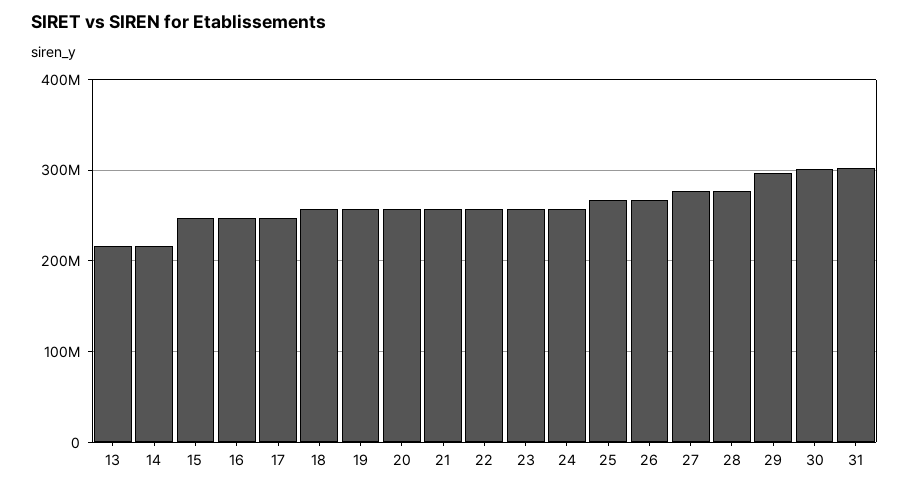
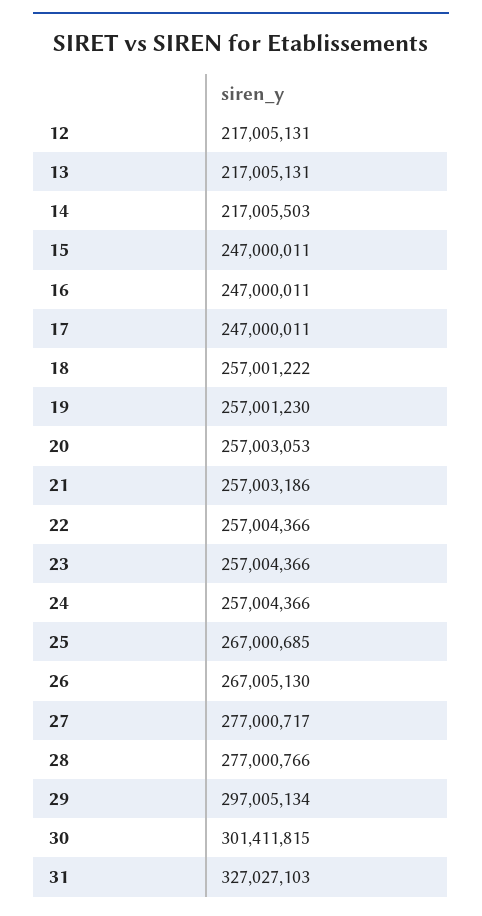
31: 300000000 -> 327027103
12: none -> 217005131

